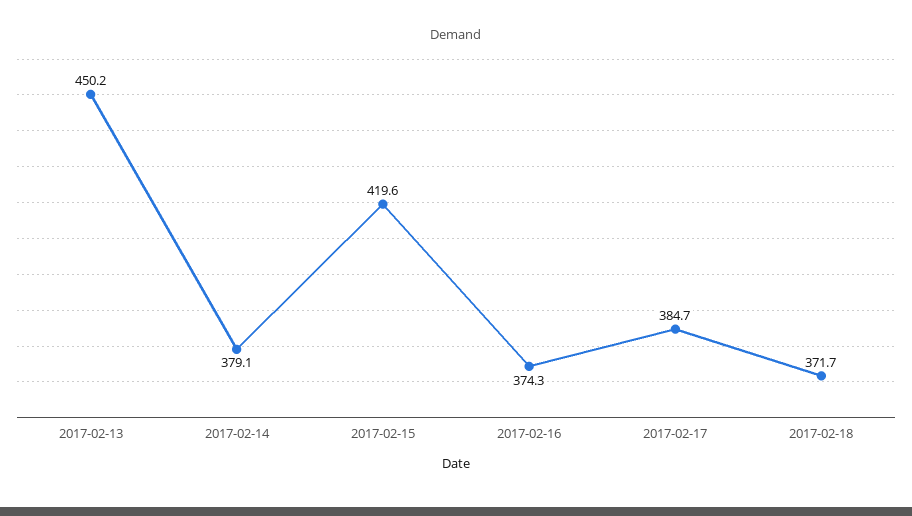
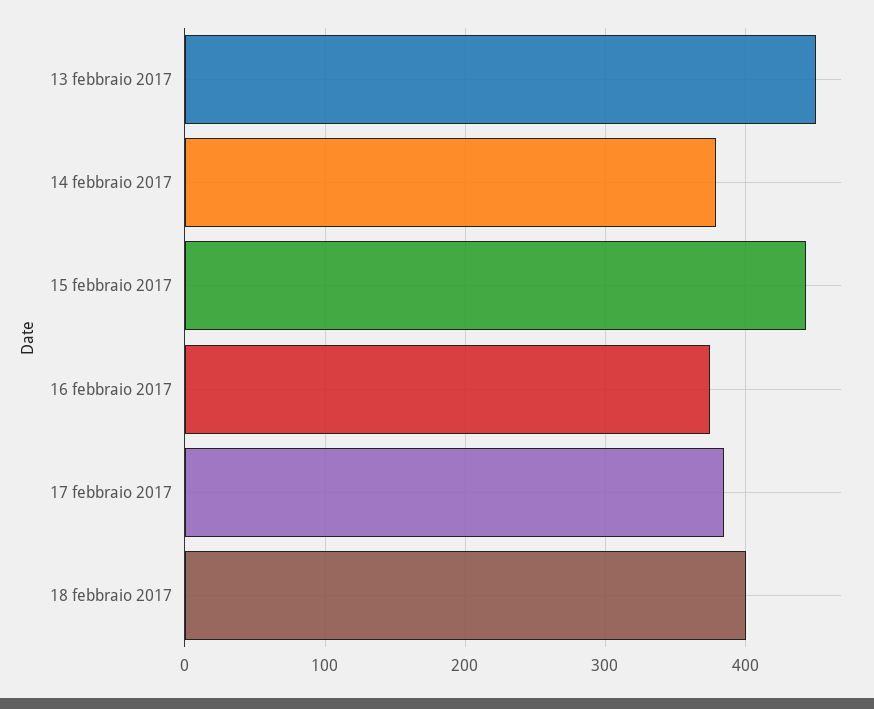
2017-02-15: 419.6 -> 440
2017-02-18: 371.7 -> 400

